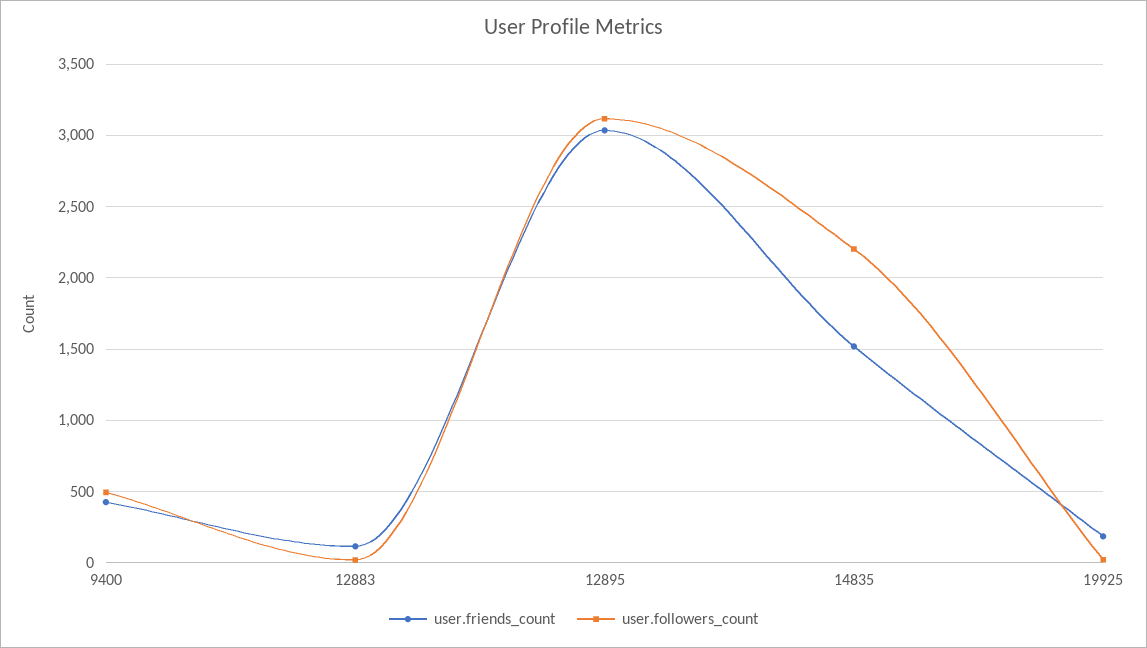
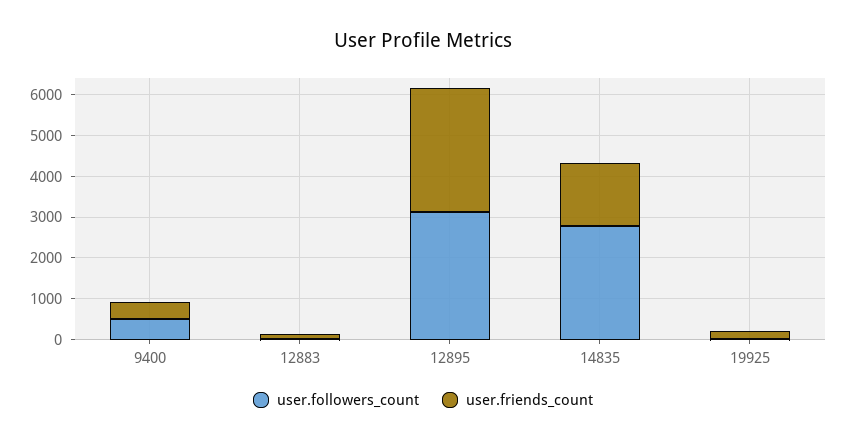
user.followers_count, 14835: 2200 -> 2800

